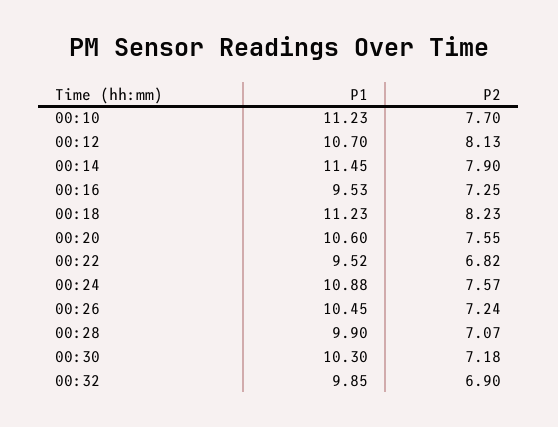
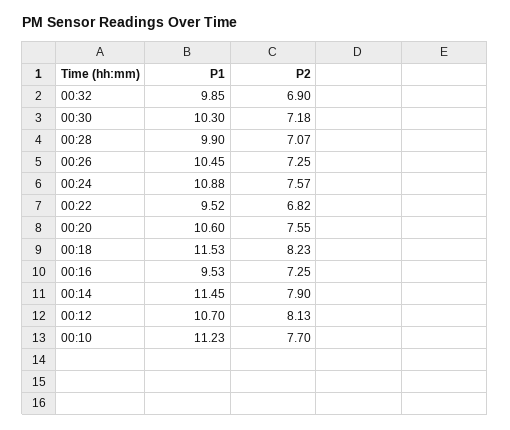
P1, 00:18: 11.23 -> 11.53
P2, 00:26: 7.24 -> 7.25

